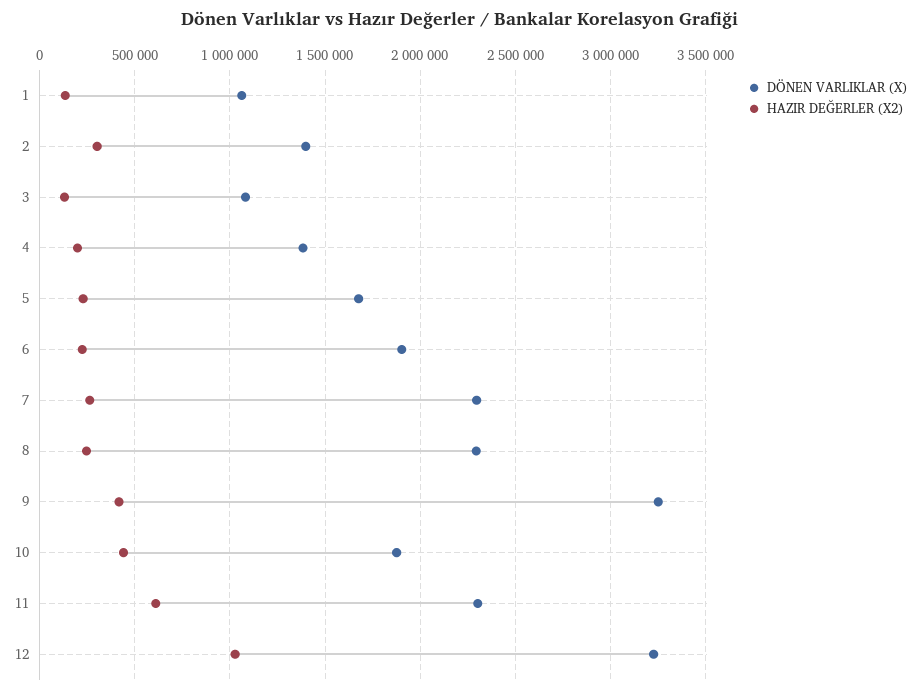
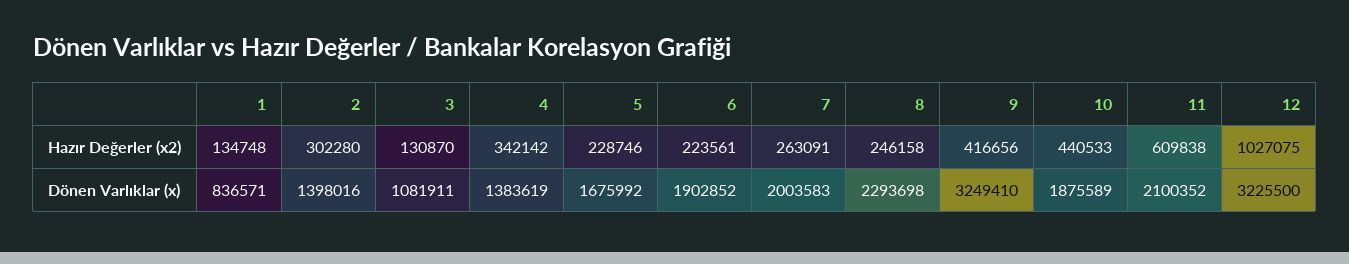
DÖNEN VARLIKLAR (X), 1: 1050000 -> 836571
HAZIR DEĞERLER (X2), 4: 200000 -> 342142
DÖNEN VARLIKLAR (X), 7: 2300000 -> 2003583
DÖNEN VARLIKLAR (X), 11: 2300000 -> 2100352

